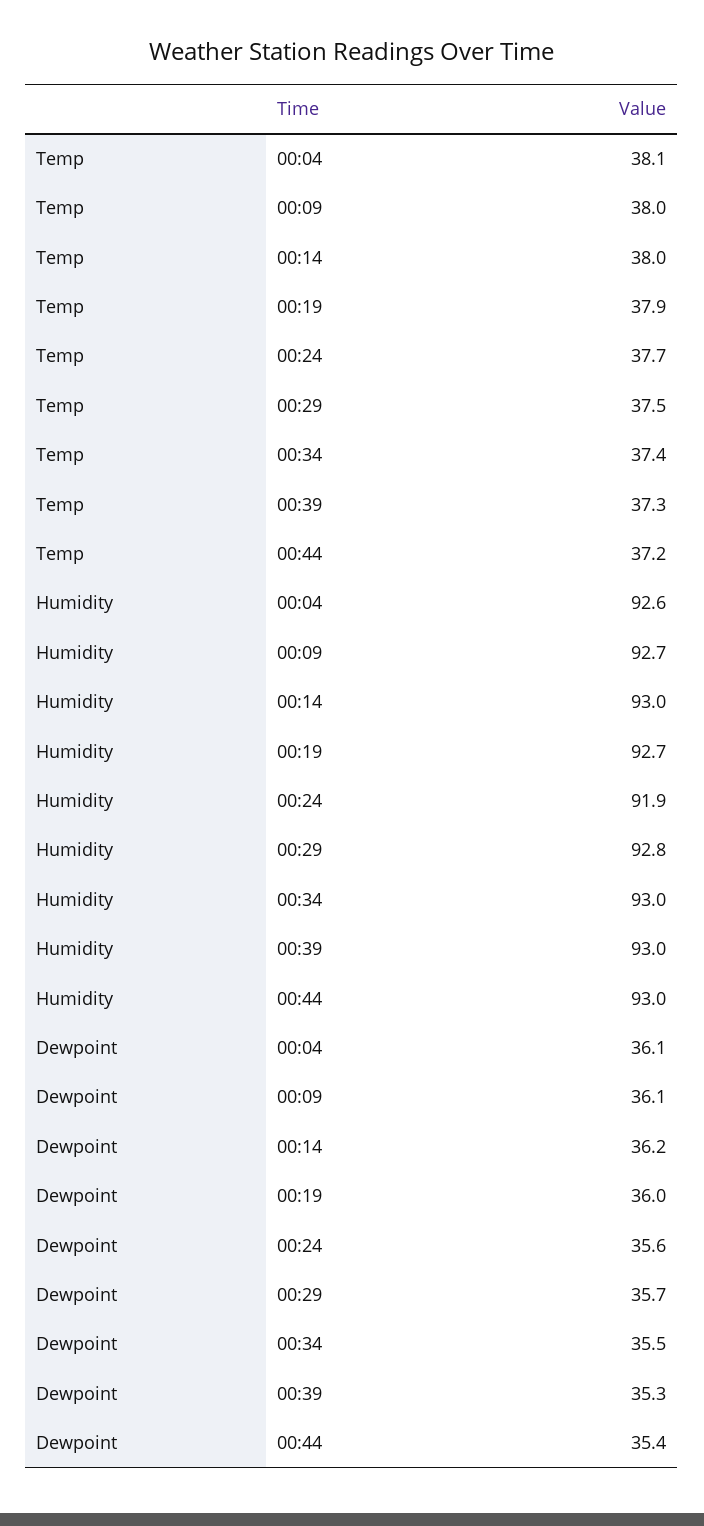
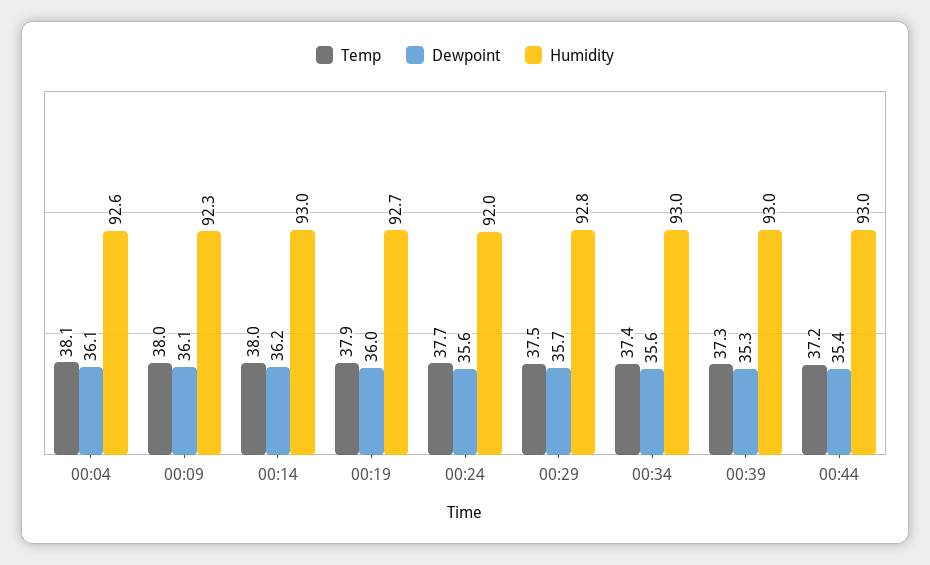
Humidity, 00:09: 92.7 -> 92.3
Humidity, 00:24: 91.9 -> 92
Dewpoint, 00:34: 35.5 -> 35.6

